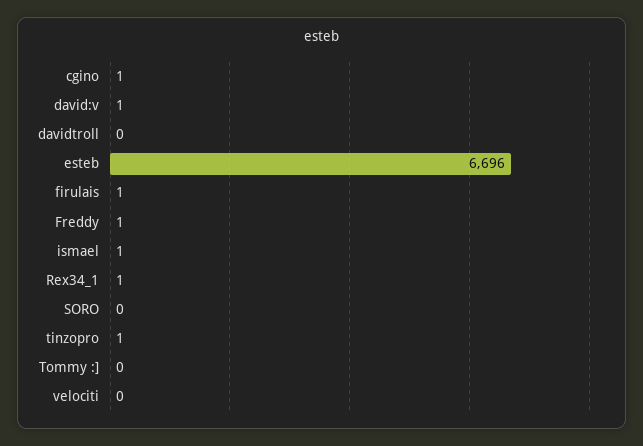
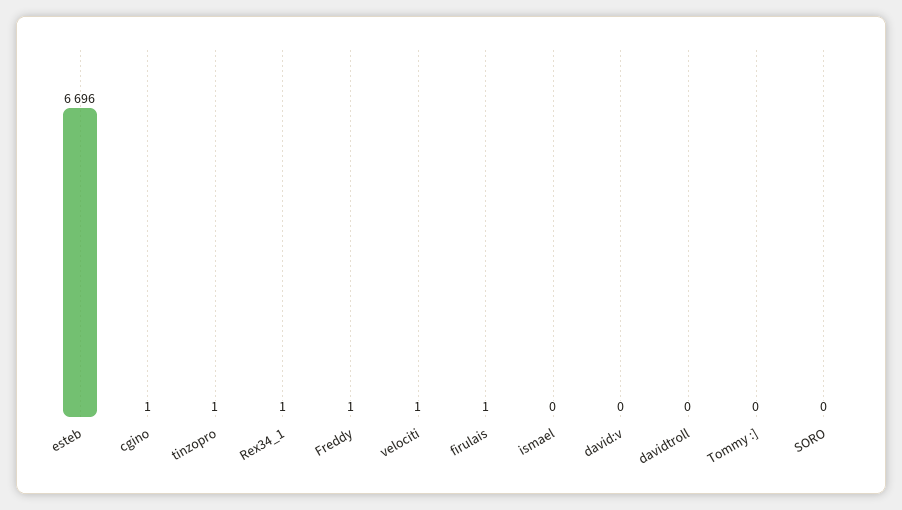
david:v: 1 -> 0
ismael: 1 -> 0
velociti: 0 -> 1

